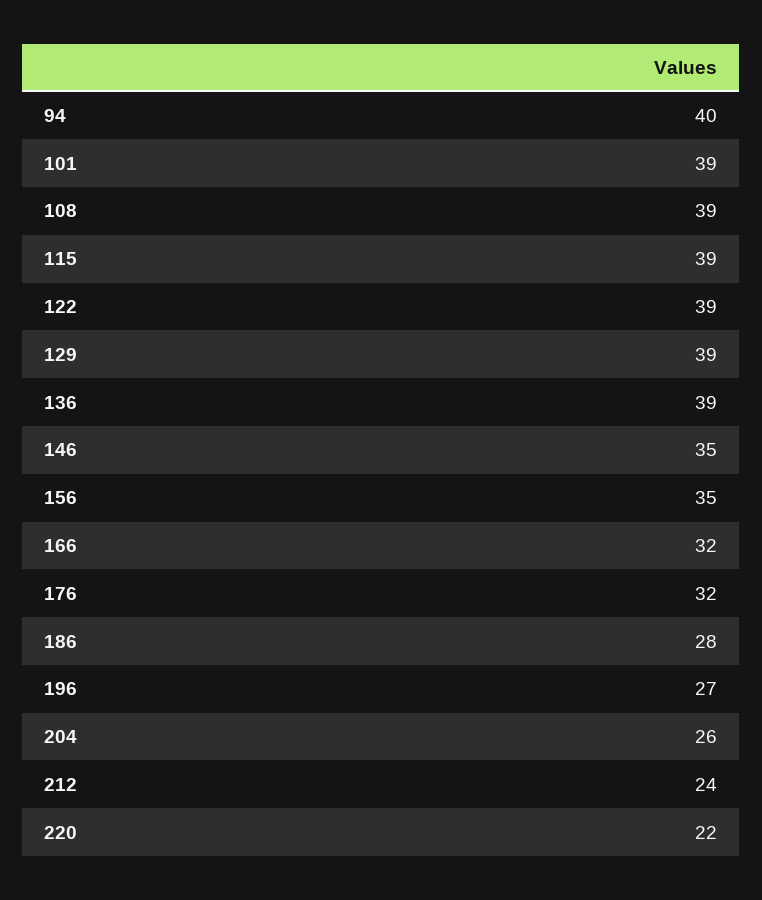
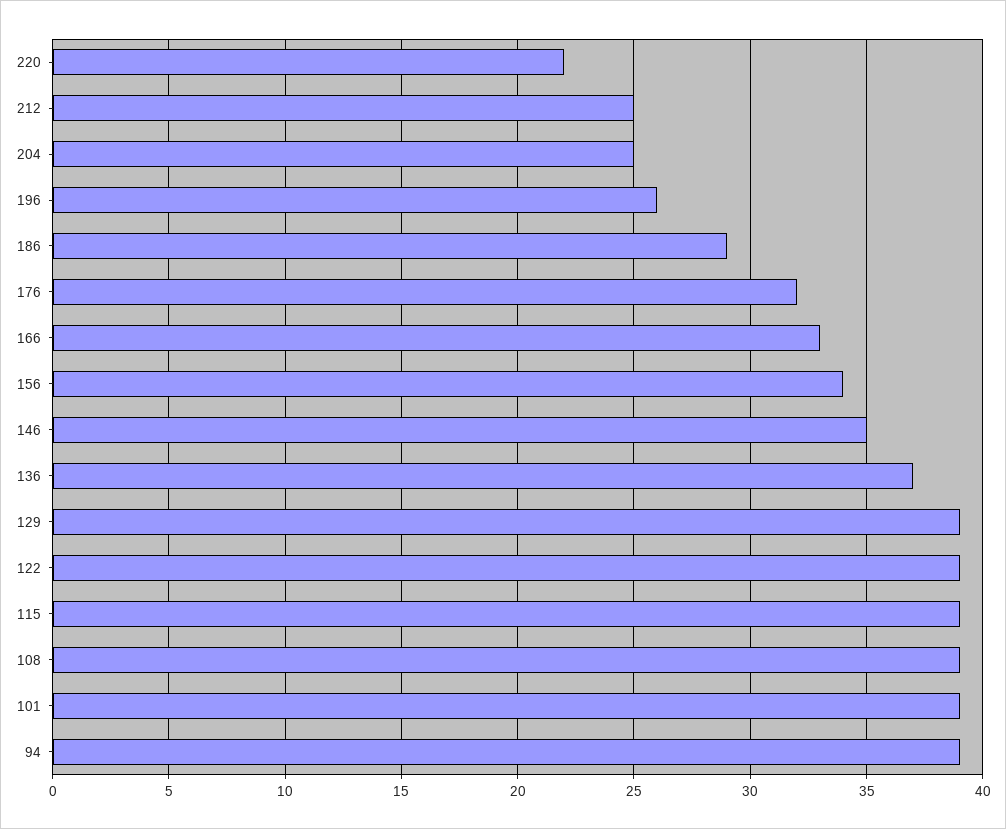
94: 40 -> 39
136: 39 -> 37
156: 35 -> 34
166: 32 -> 33
186: 28 -> 29
196: 27 -> 26
204: 26 -> 25
212: 24 -> 25

